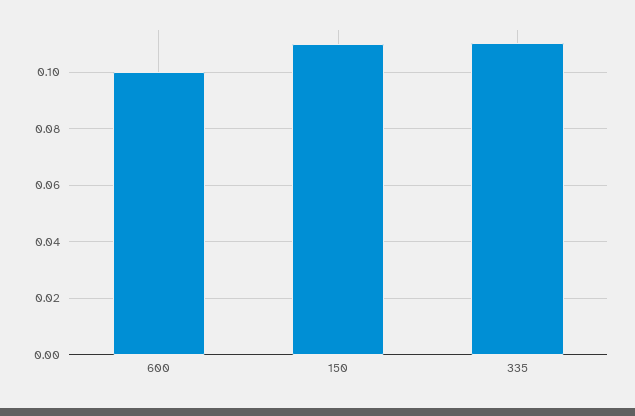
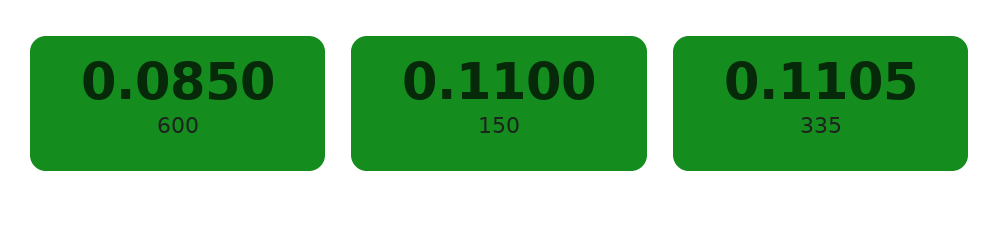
600: 0.1 -> 0.085

